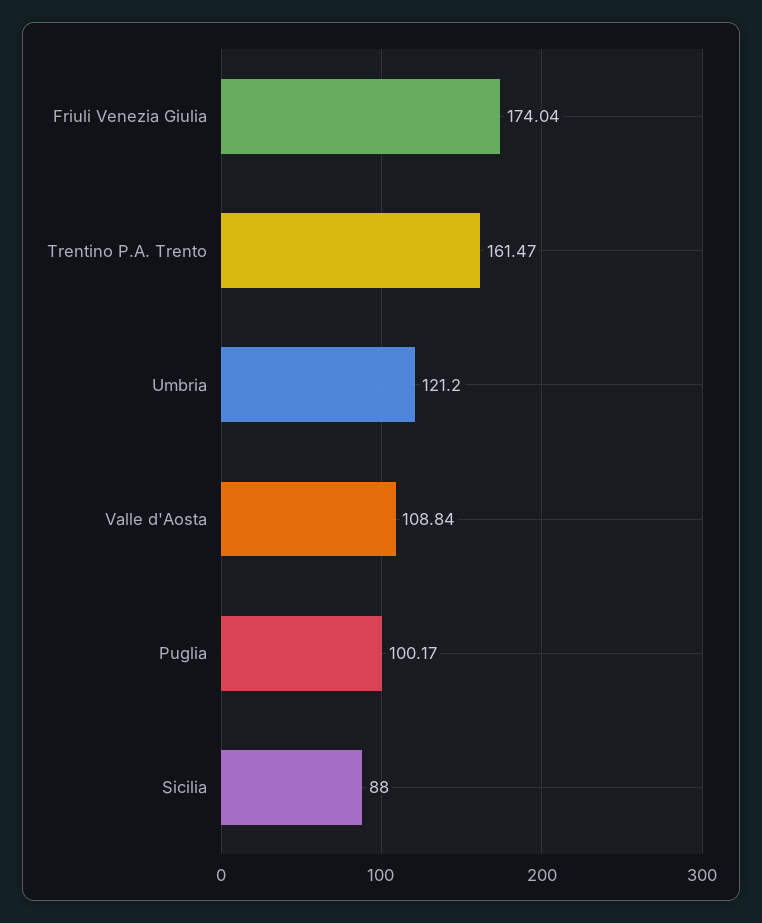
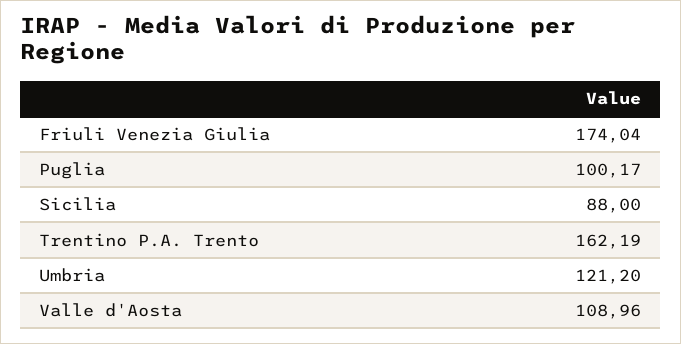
Trentino P.A. Trento: 161.47 -> 162.19
Valle d'Aosta: 108.84 -> 108.96

